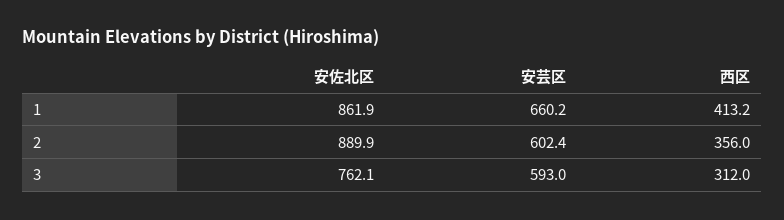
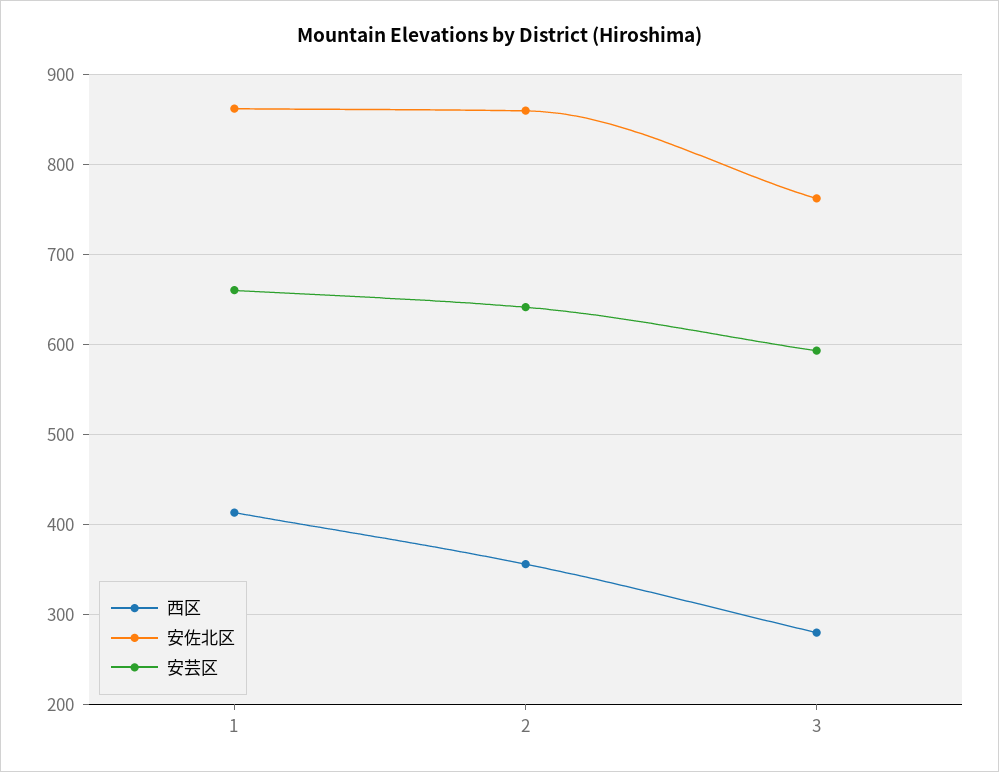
安佐北区, 2: 889.9 -> 860
安芸区, 2: 602.4 -> 640
西区, 3: 312 -> 280

